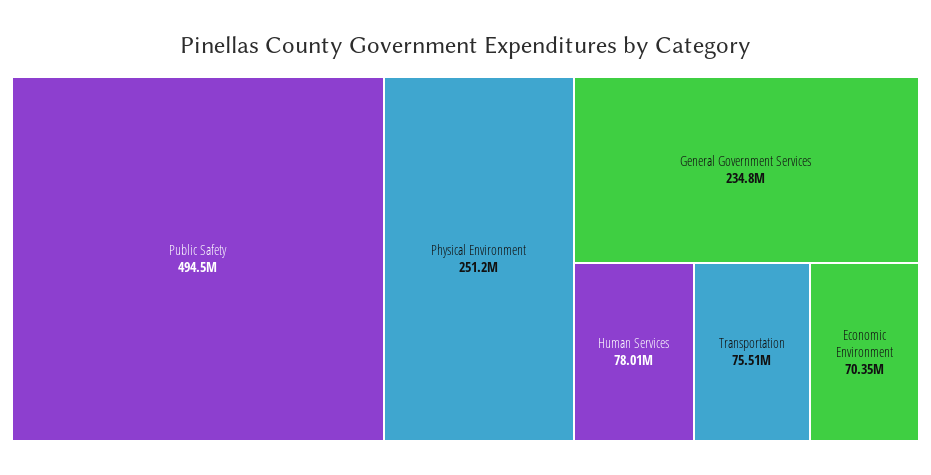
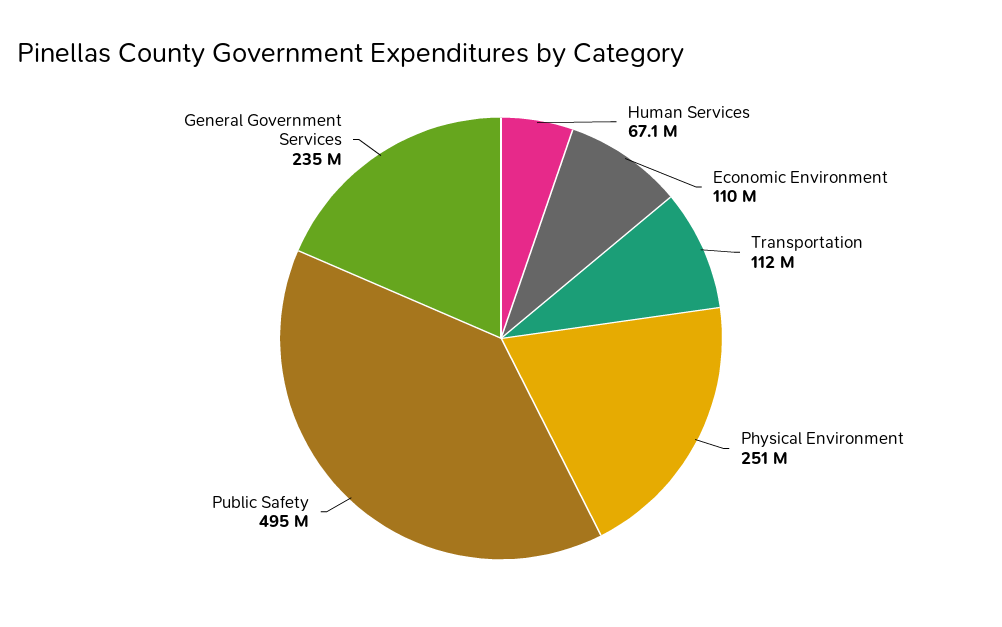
Human Services: 78010000 -> 67100000
Transportation: 75510000 -> 112000000
Economic Environment: 70350000 -> 110000000

